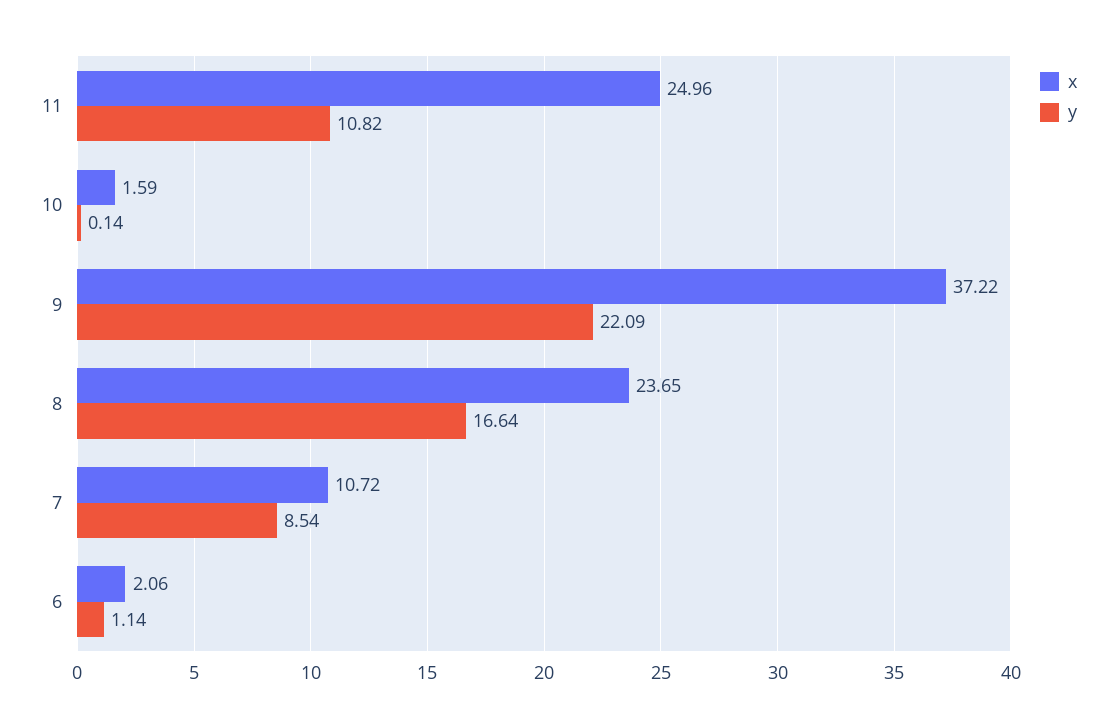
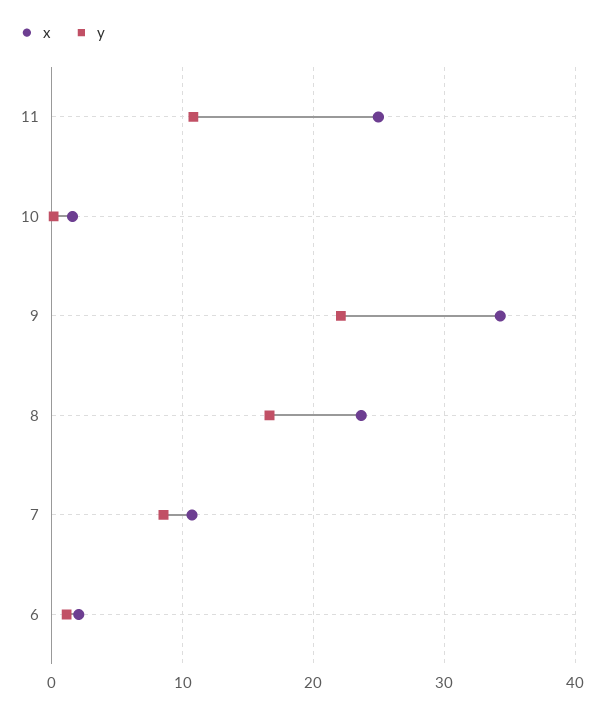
x, 9: 37.22 -> 34

